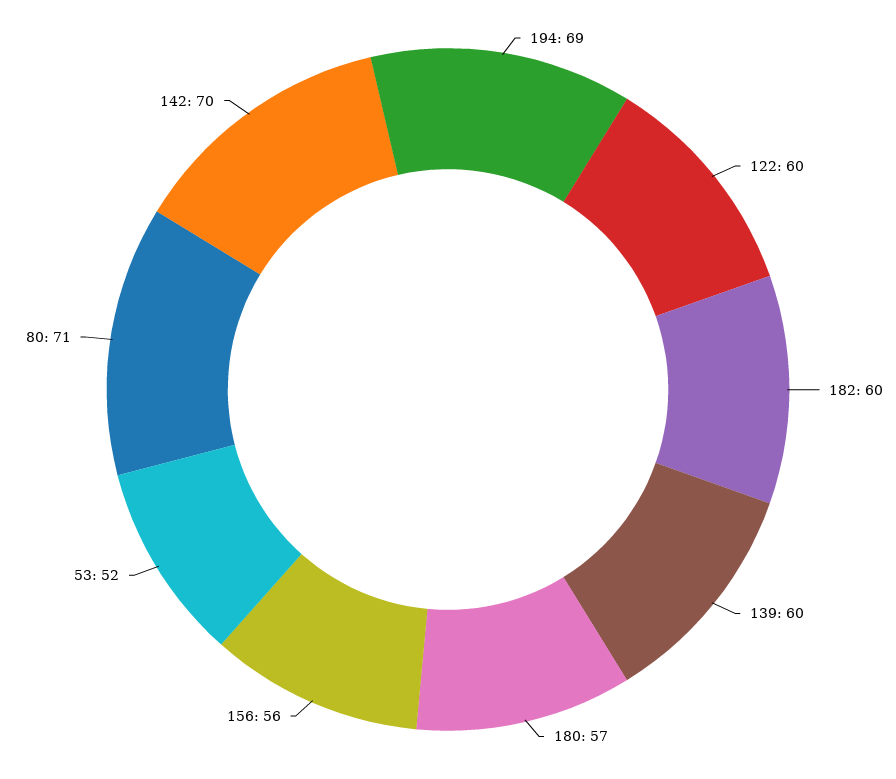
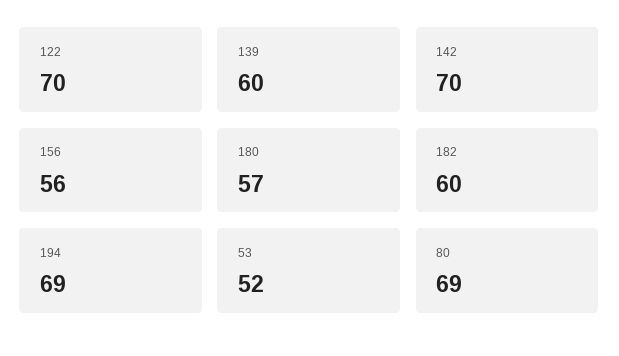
122: 60 -> 70
80: 71 -> 69

